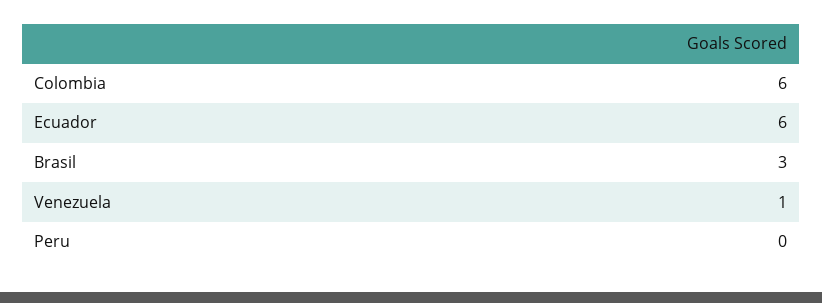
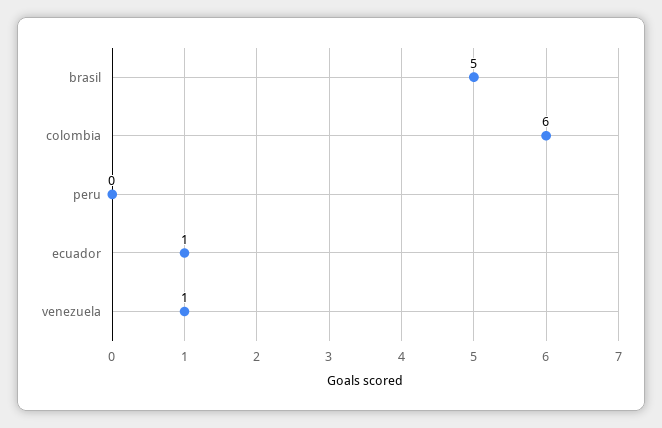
Ecuador: 6 -> 1
Brasil: 3 -> 5

